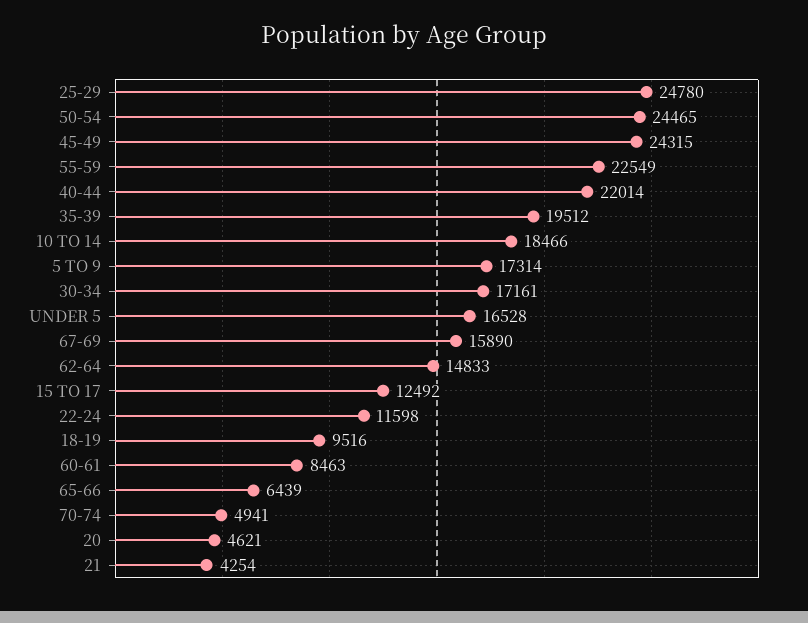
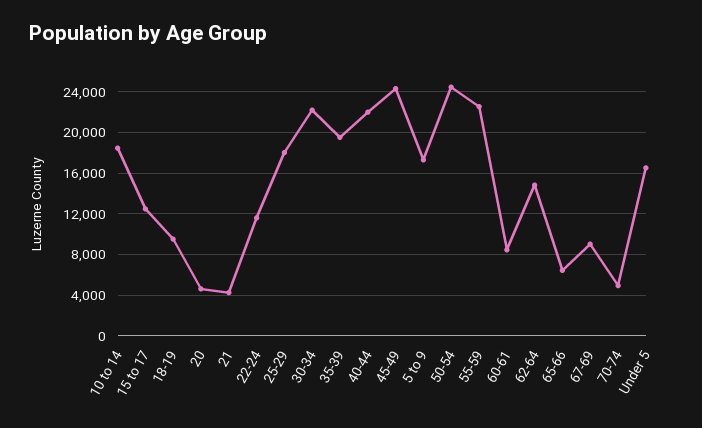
25-29: 24780 -> 18000
30-34: 17161 -> 22000
67-69: 15890 -> 9000

